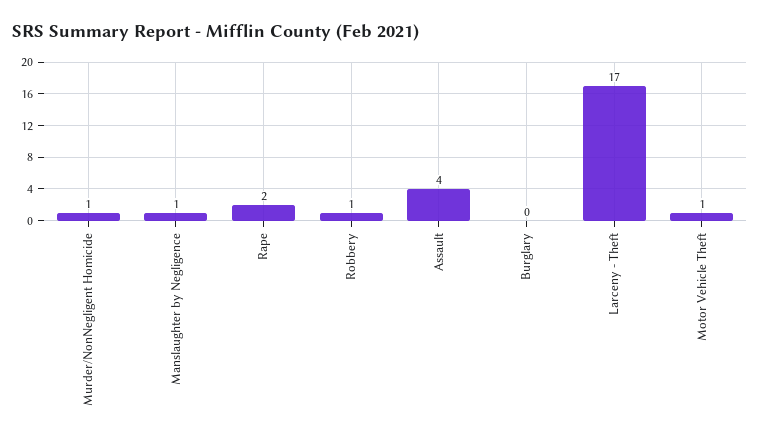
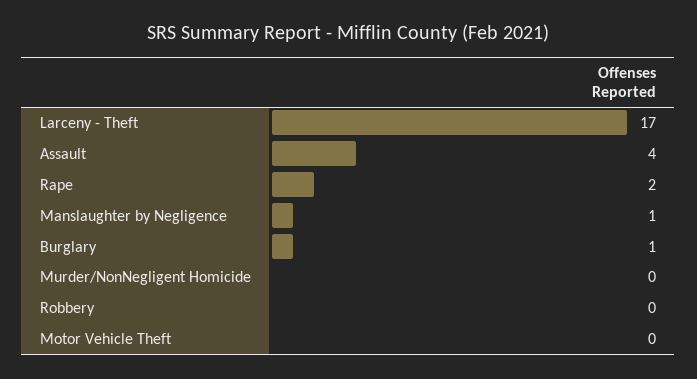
Murder/NonNegligent Homicide: 1 -> 0
Robbery: 1 -> 0
Burglary: 0 -> 1
Motor Vehicle Theft: 1 -> 0

